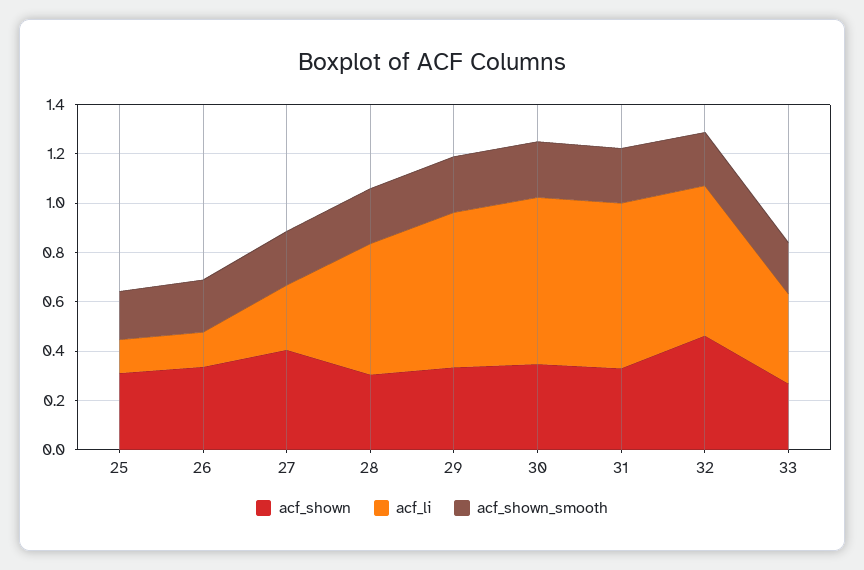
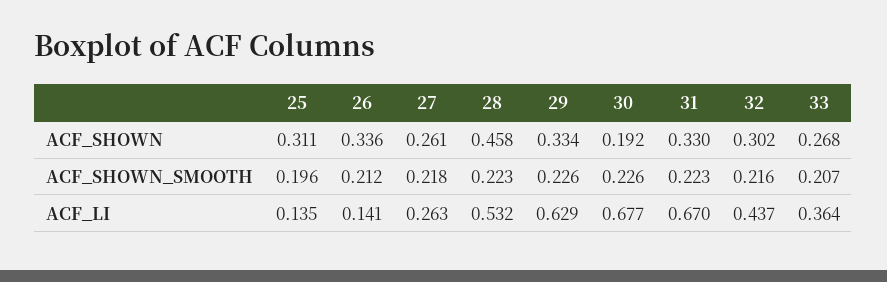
acf_shown, 27: 0.4 -> 0.261
acf_shown, 28: 0.3 -> 0.458
acf_shown, 30: 0.35 -> 0.192
acf_shown, 32: 0.45 -> 0.302
acf_li, 32: 0.6 -> 0.437

